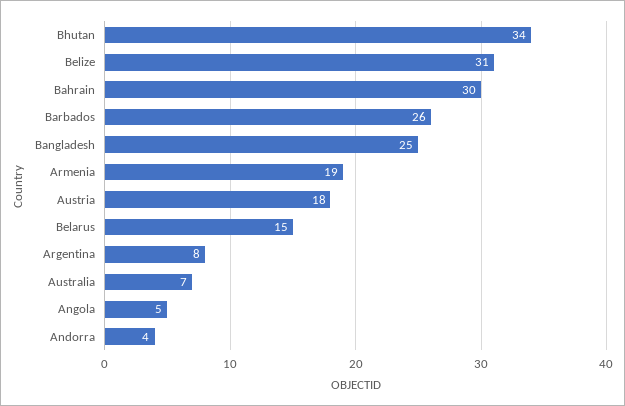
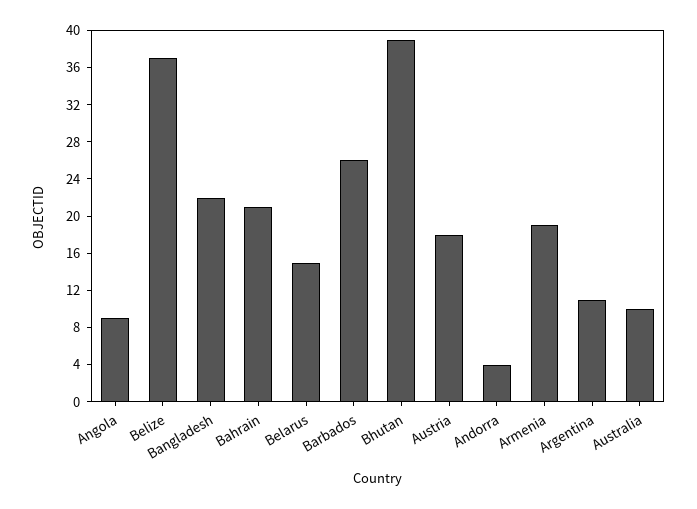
Bhutan: 34 -> 39
Belize: 31 -> 37
Bahrain: 30 -> 21
Bangladesh: 25 -> 22
Argentina: 8 -> 11
Australia: 7 -> 10
Angola: 5 -> 9

